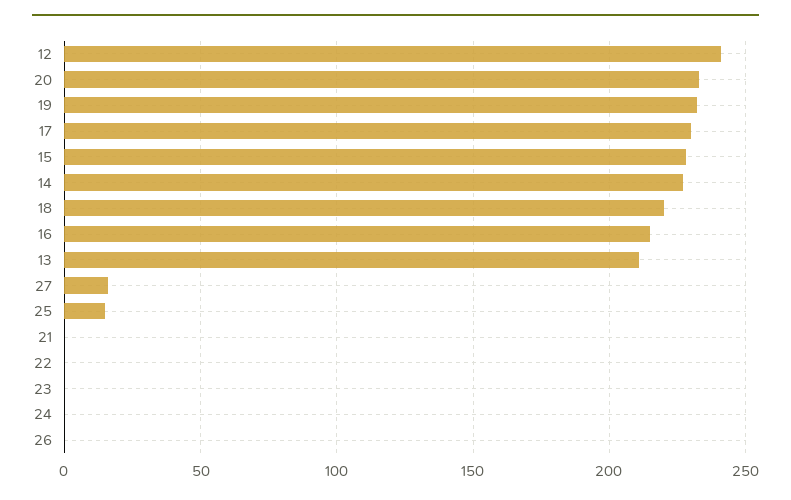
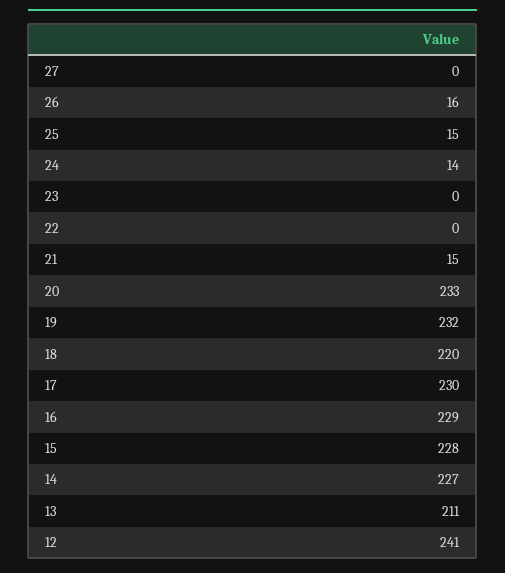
16: 215 -> 229
27: 15 -> 0
21: 0 -> 15
24: 0 -> 14
26: 0 -> 16

